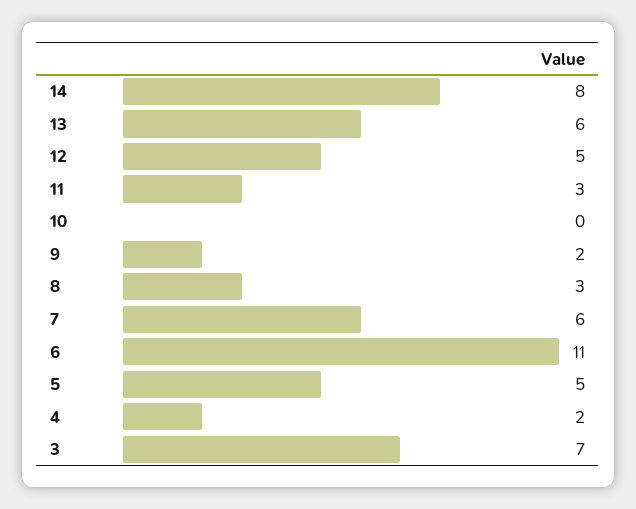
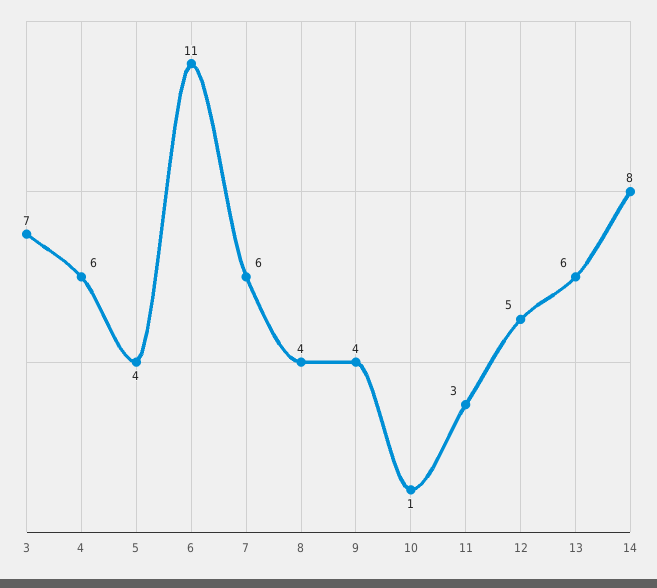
10: 0 -> 1
9: 2 -> 4
8: 3 -> 4
5: 5 -> 4
4: 2 -> 6

